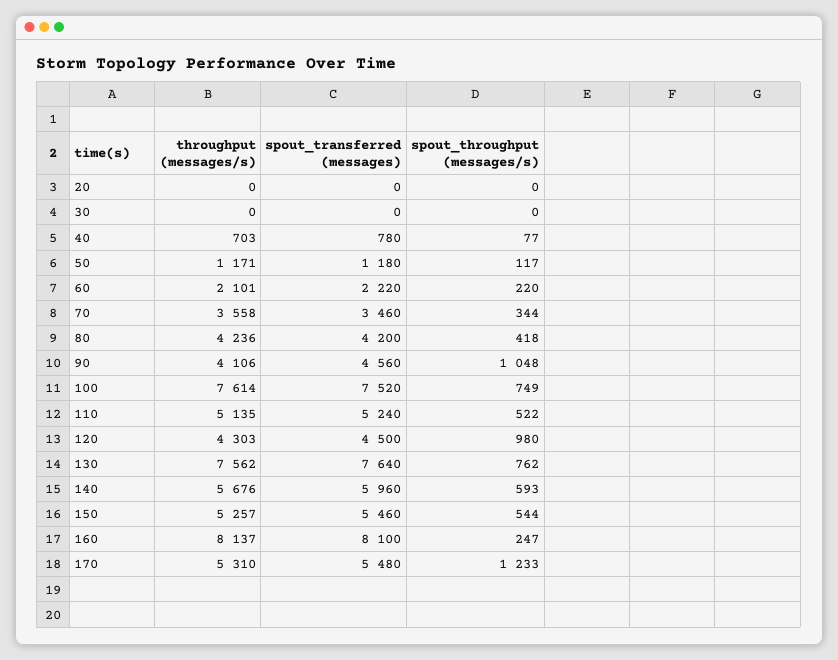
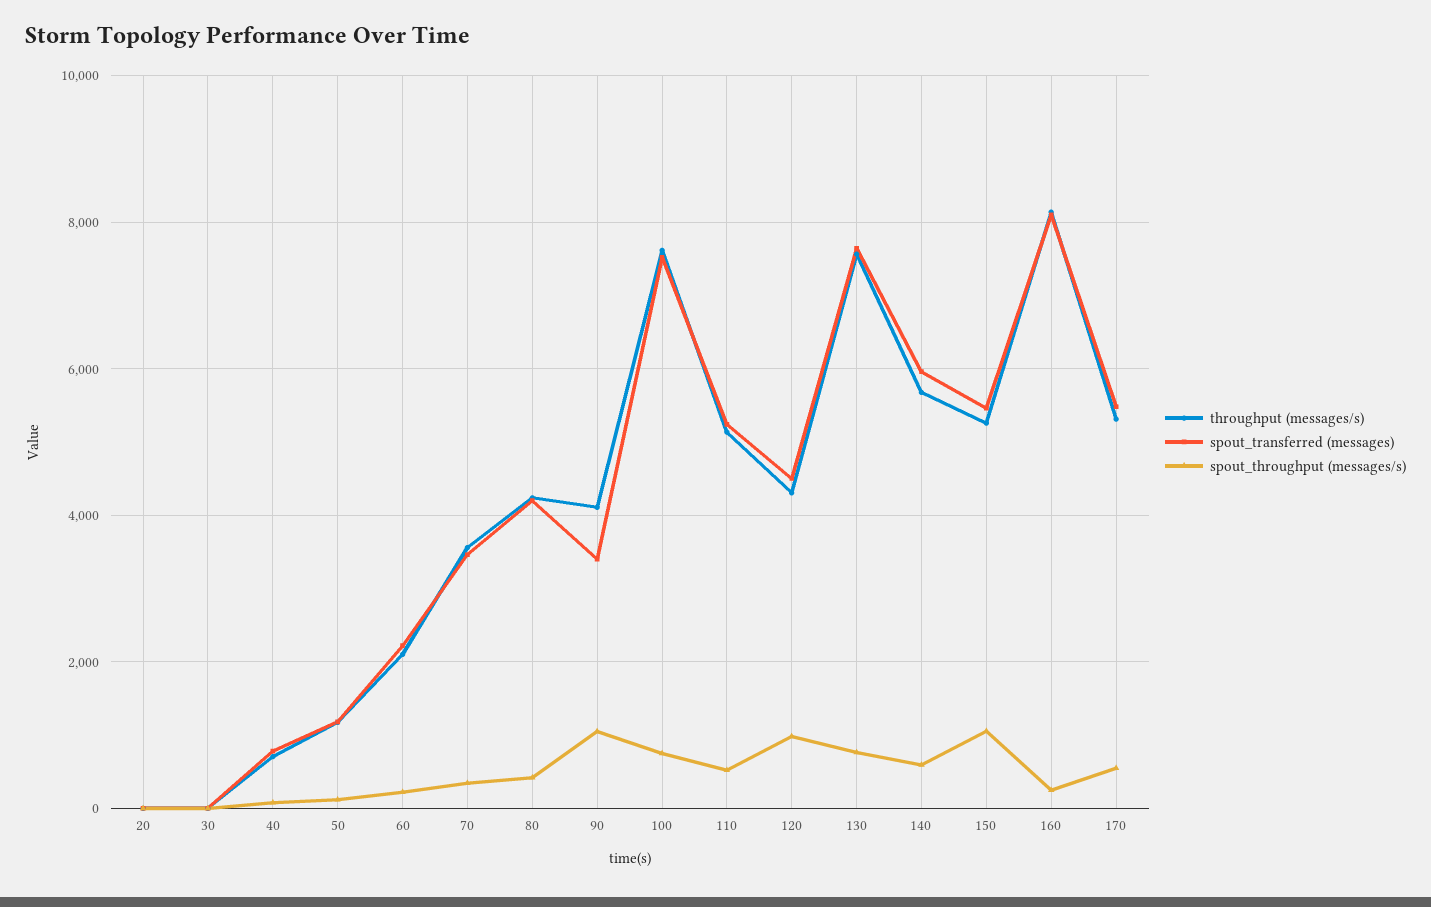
spout_transferred (messages), 90: 4560 -> 3400
spout_throughput (messages/s), 150: 544 -> 1000
spout_throughput (messages/s), 170: 1233 -> 600

